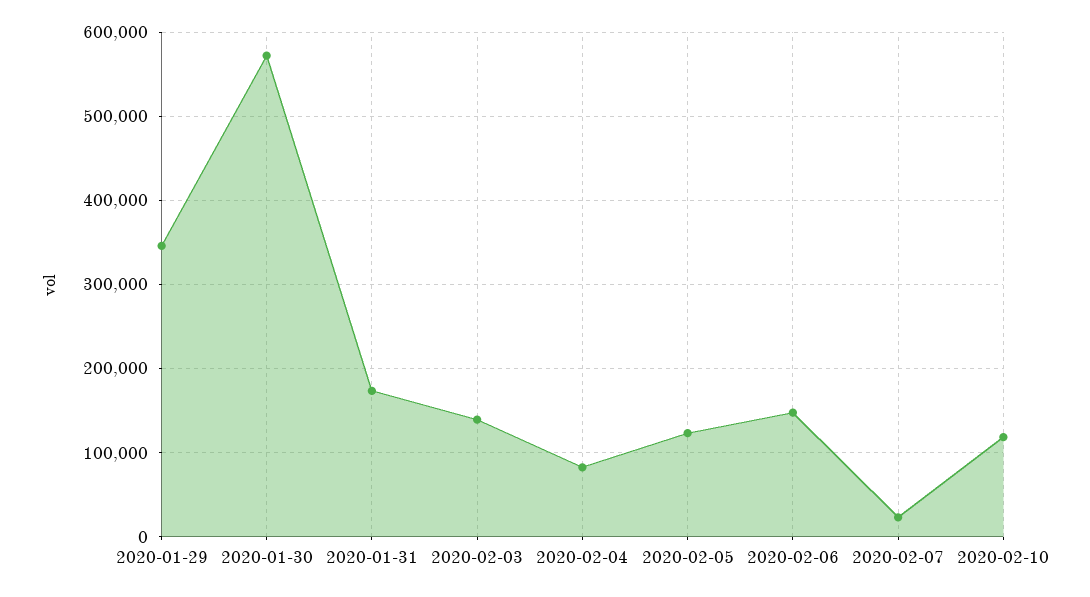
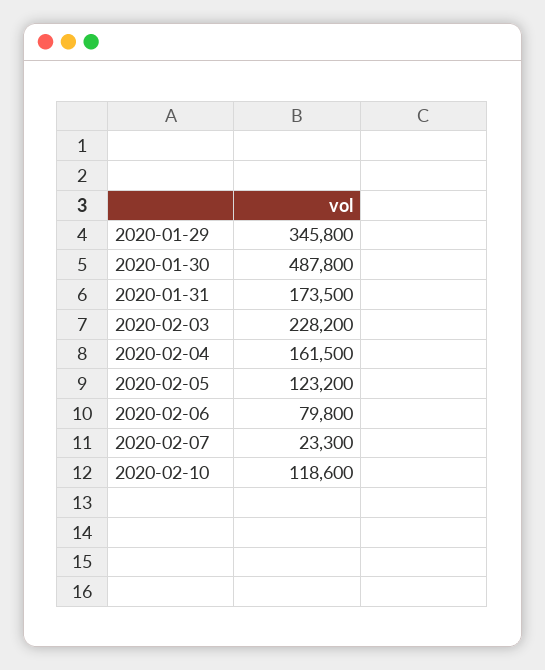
2020-01-30: 570000 -> 487800
2020-02-03: 140000 -> 228200
2020-02-04: 80000 -> 161500
2020-02-06: 150000 -> 79800

